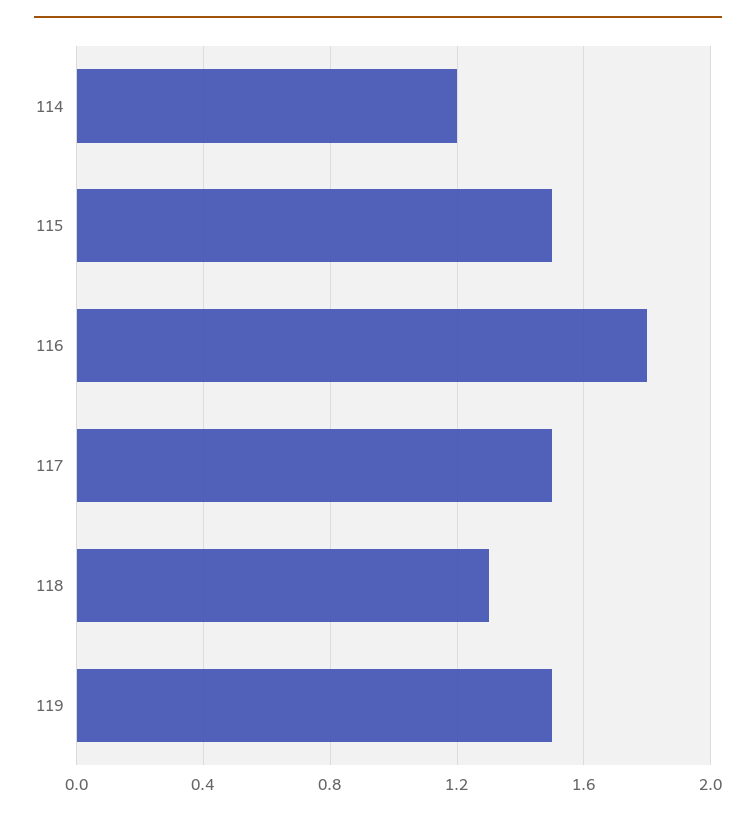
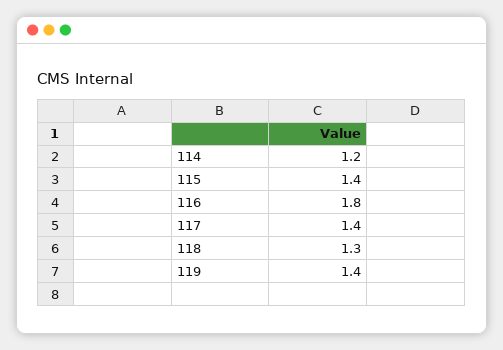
115: 1.5 -> 1.4
117: 1.5 -> 1.4
119: 1.5 -> 1.4

